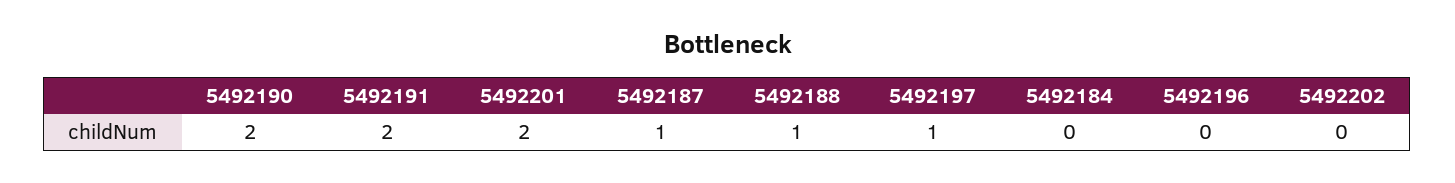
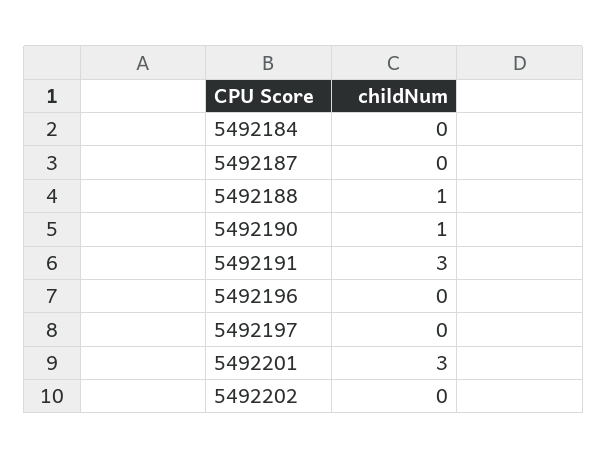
5492190: 2 -> 1
5492191: 2 -> 3
5492201: 2 -> 3
5492187: 1 -> 0
5492197: 1 -> 0

